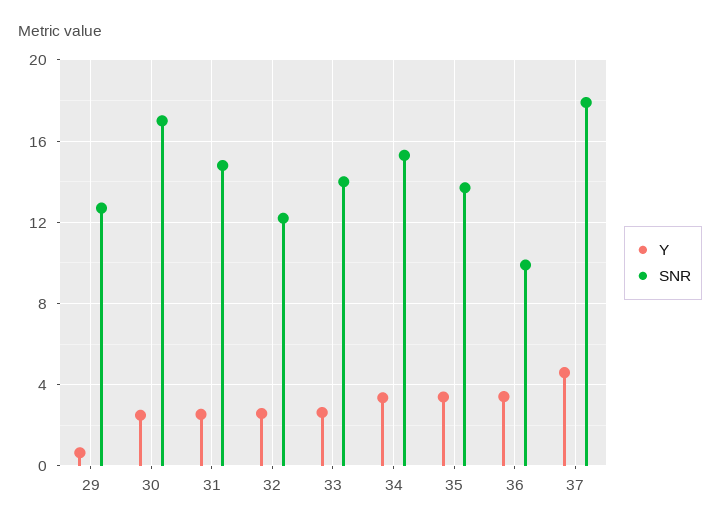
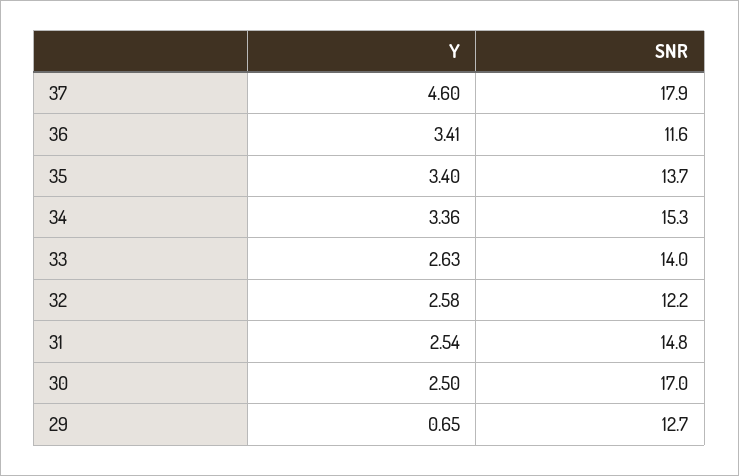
SNR, 36: 10 -> 11.6

